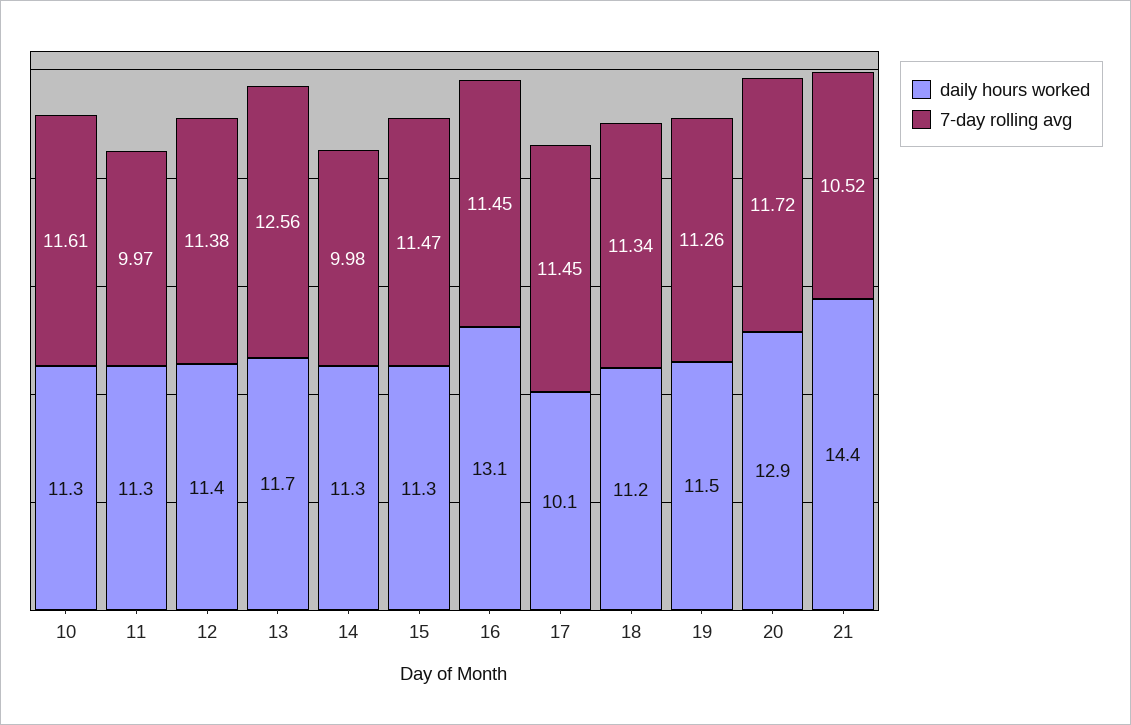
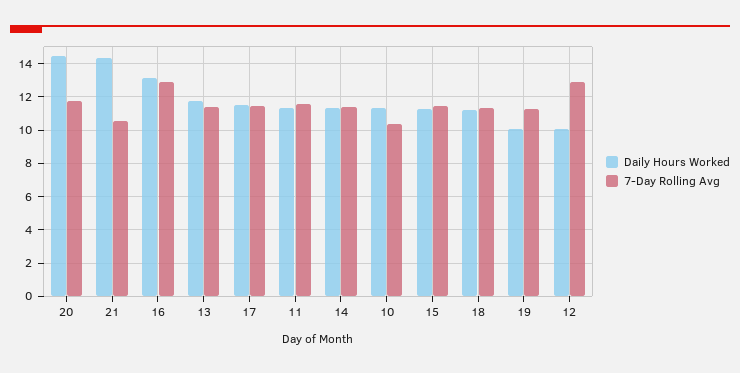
7-day rolling avg, 10: 11.61 -> 10.5
7-day rolling avg, 11: 9.97 -> 11.5
daily hours worked, 12: 11.4 -> 10
7-day rolling avg, 12: 11.38 -> 13
7-day rolling avg, 13: 12.56 -> 11.5
7-day rolling avg, 14: 9.98 -> 11.5
7-day rolling avg, 16: 11.45 -> 13
daily hours worked, 17: 10.1 -> 11.5
daily hours worked, 19: 11.5 -> 10
daily hours worked, 20: 12.9 -> 14.5

